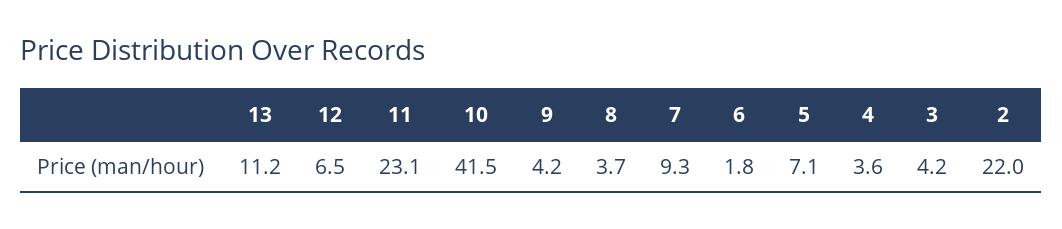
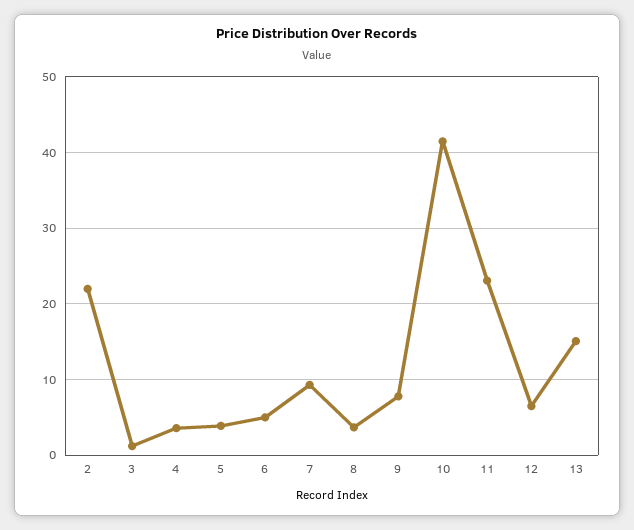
13: 11.2 -> 15
9: 4.2 -> 8
6: 1.8 -> 5
5: 7.1 -> 4
3: 4.2 -> 1

